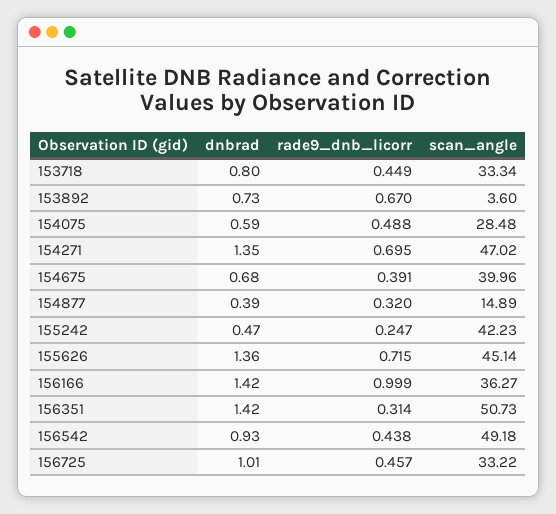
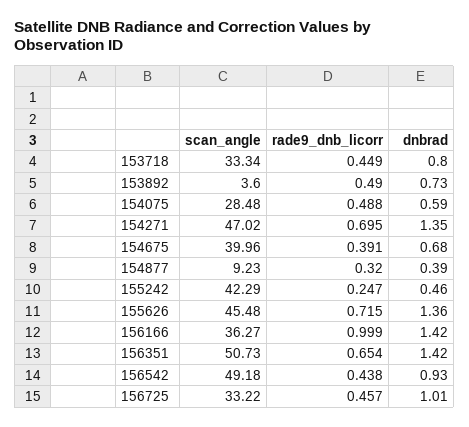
rade9_dnb_licorr, 153892: 0.67 -> 0.49
scan_angle, 154877: 14.89 -> 9.23
dnbrad, 155242: 0.47 -> 0.46
scan_angle, 155242: 42.23 -> 42.29
scan_angle, 155626: 45.14 -> 45.48
rade9_dnb_licorr, 156351: 0.314 -> 0.654

